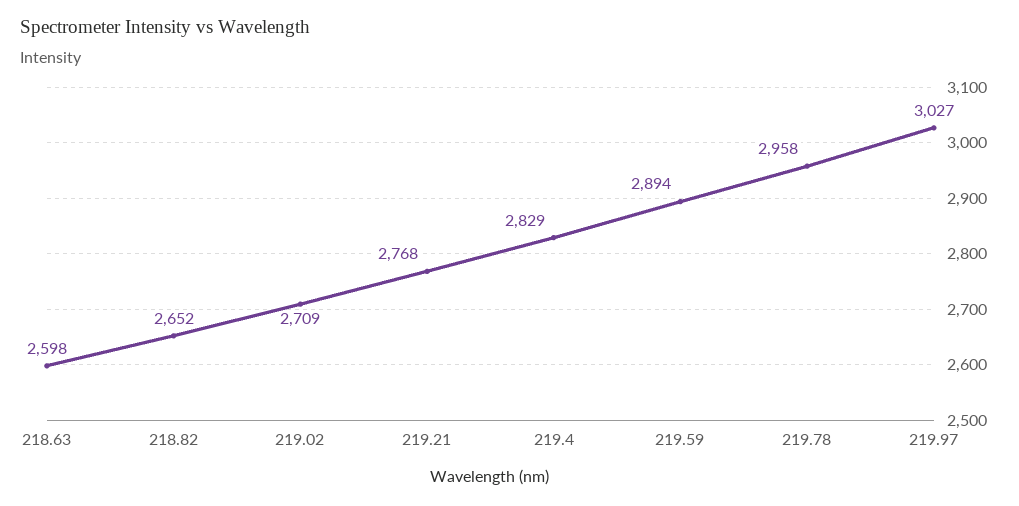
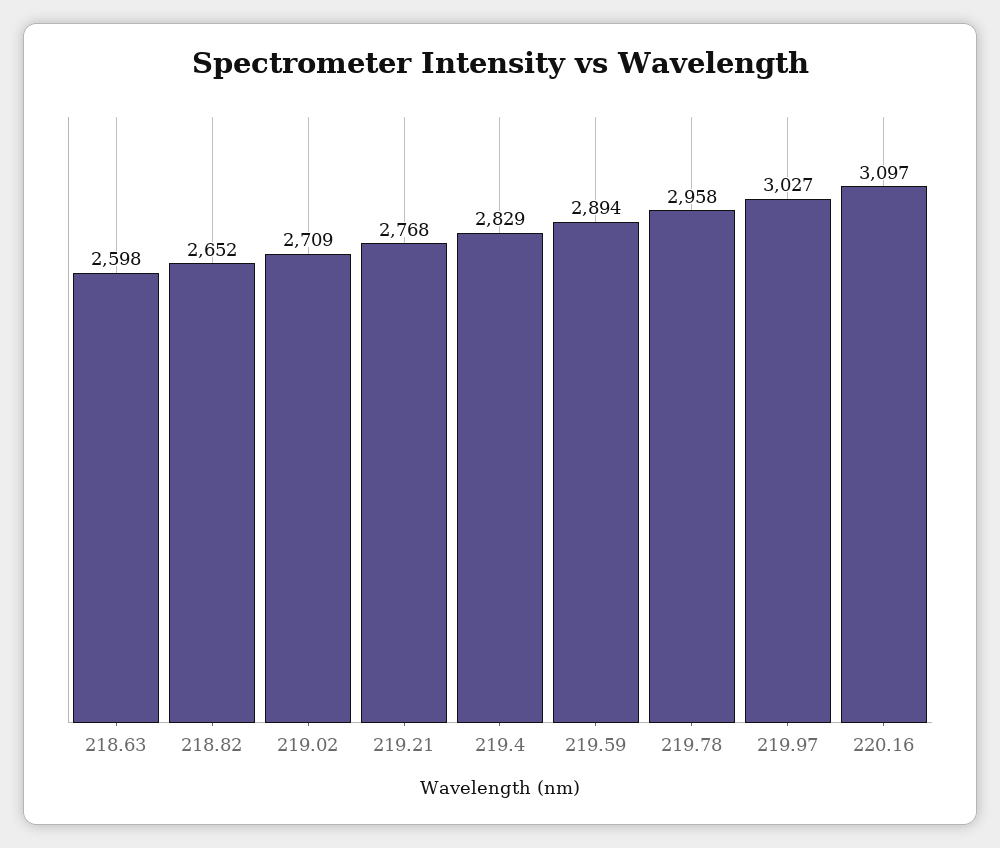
220.16: none -> 3097

